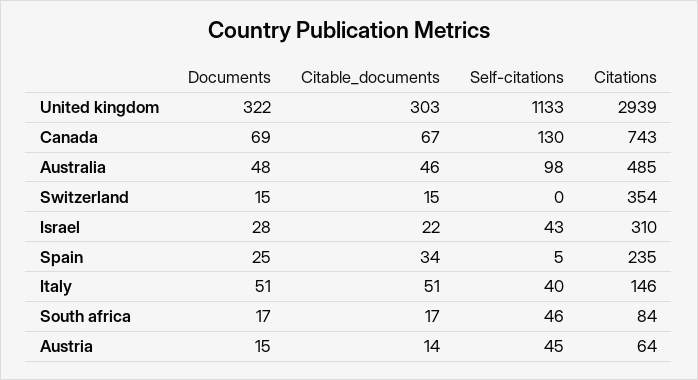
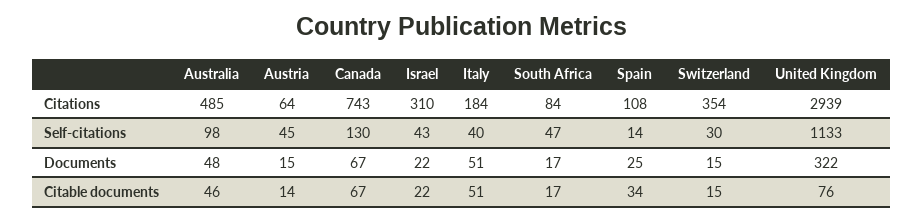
Citable_documents, United kingdom: 303 -> 76
Documents, Canada: 69 -> 67
Self-citations, Switzerland: 0 -> 30
Documents, Israel: 28 -> 22
Self-citations, Spain: 5 -> 14
Citations, Spain: 235 -> 108
Citations, Italy: 146 -> 184
Self-citations, South africa: 46 -> 47

